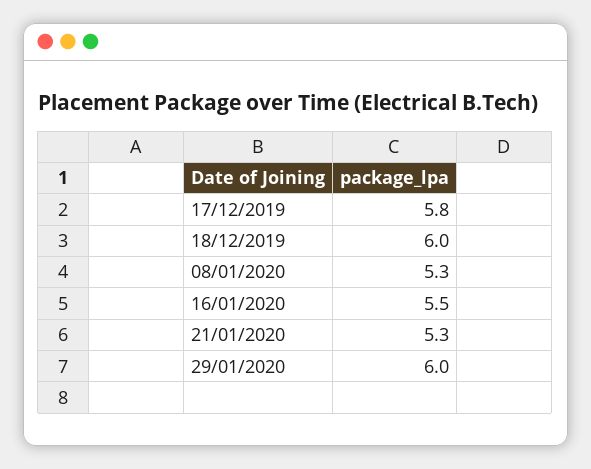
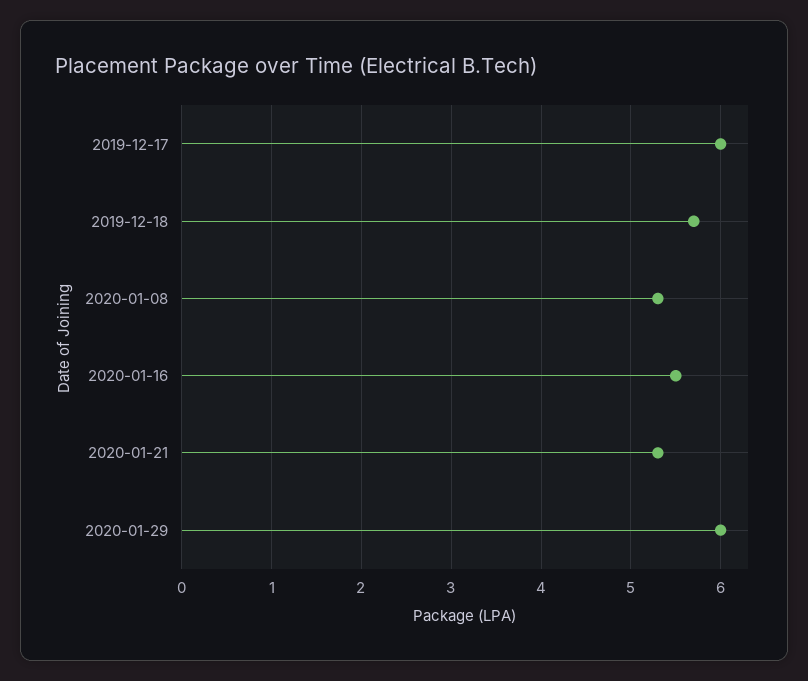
17/12/2019: 5.8 -> 6
18/12/2019: 6 -> 5.7

